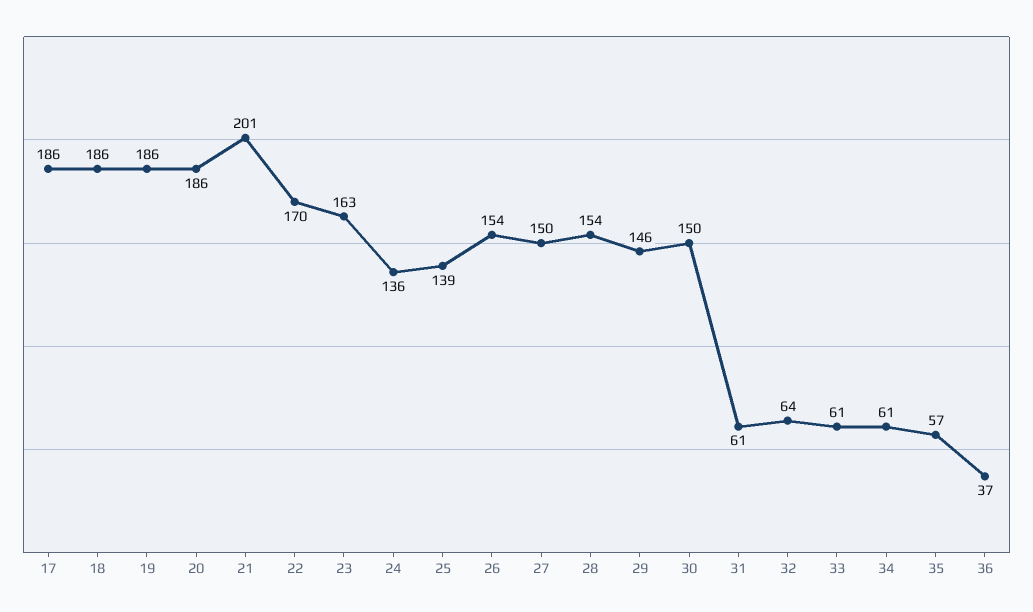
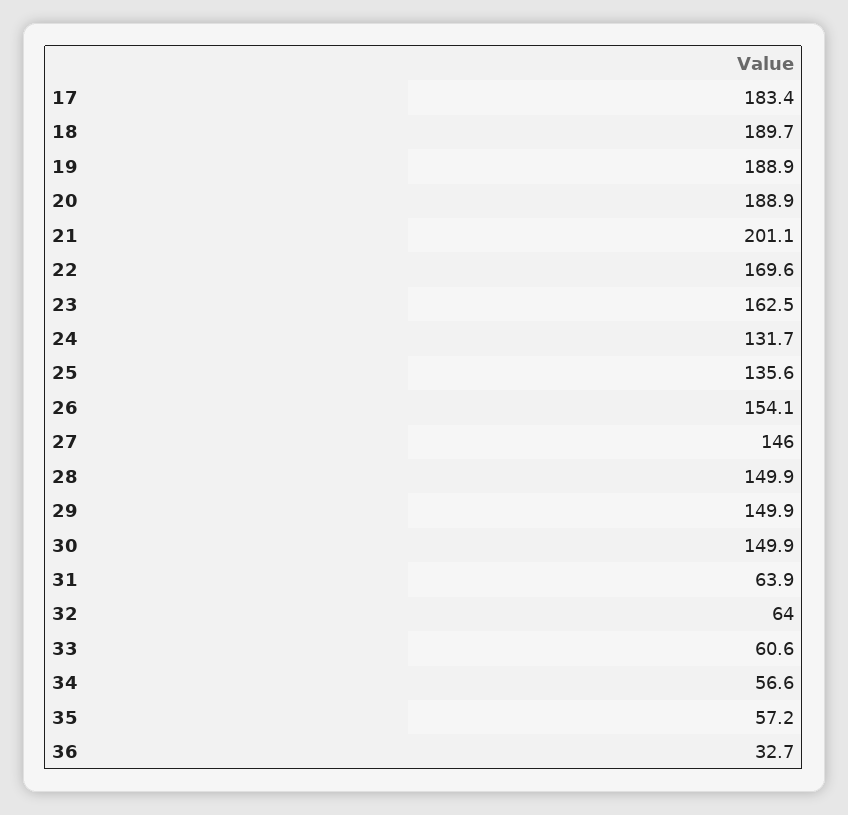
17: 186 -> 183.4
18: 186 -> 189.7
19: 186 -> 188.9
20: 186 -> 188.9
24: 136 -> 131.7
25: 139 -> 135.6
27: 150 -> 146
28: 154 -> 149.9
29: 146 -> 149.9
31: 61 -> 63.9
34: 61 -> 56.6
36: 37 -> 32.7

